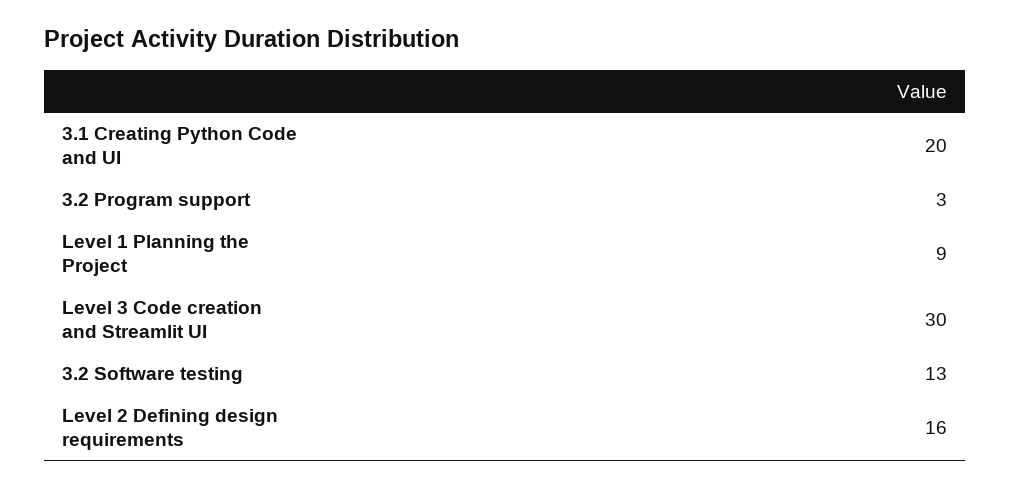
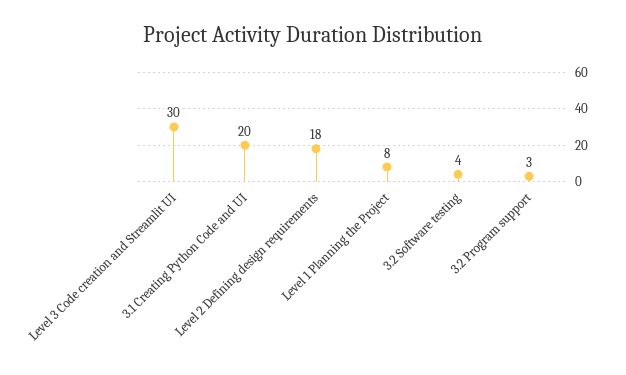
Level 1 Planning the Project: 9 -> 8
3.2 Software testing: 13 -> 4
Level 2 Defining design requirements: 16 -> 18

